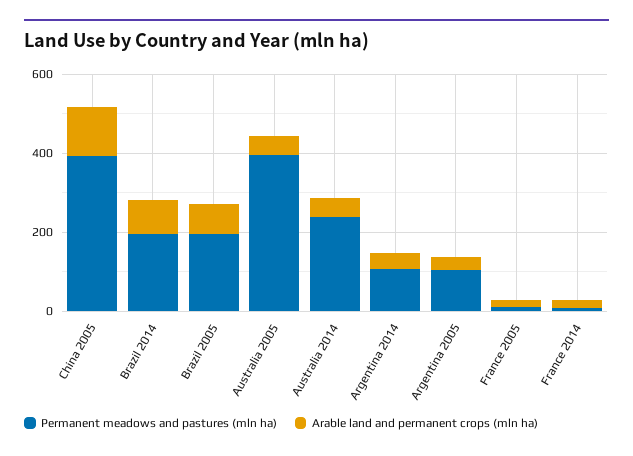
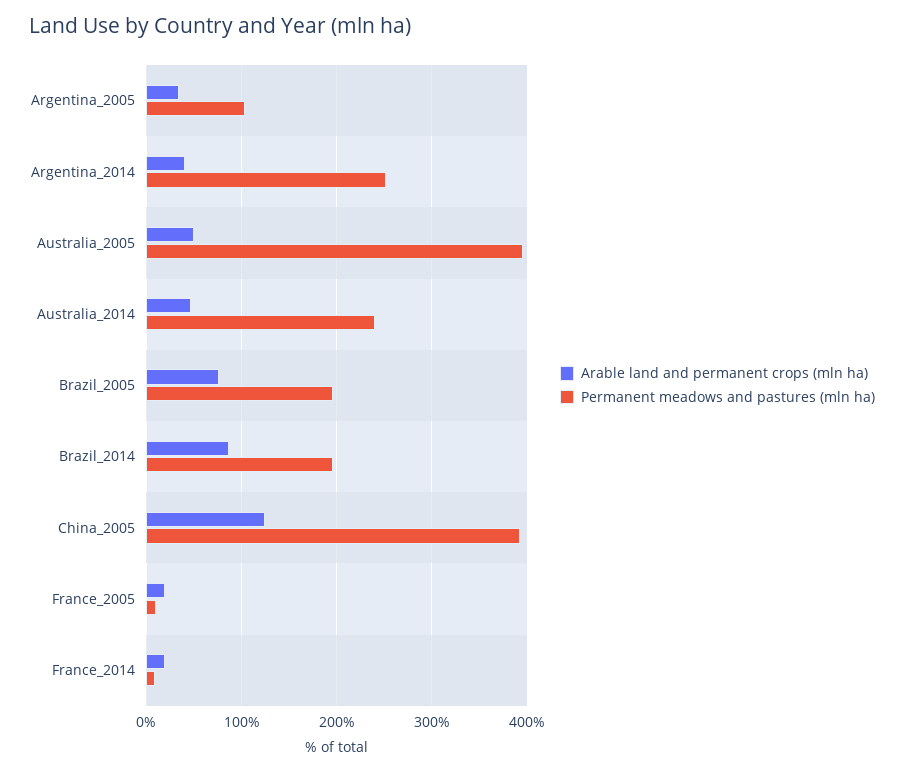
Permanent meadows and pastures (mln ha), Argentina 2014: 100 -> 250

